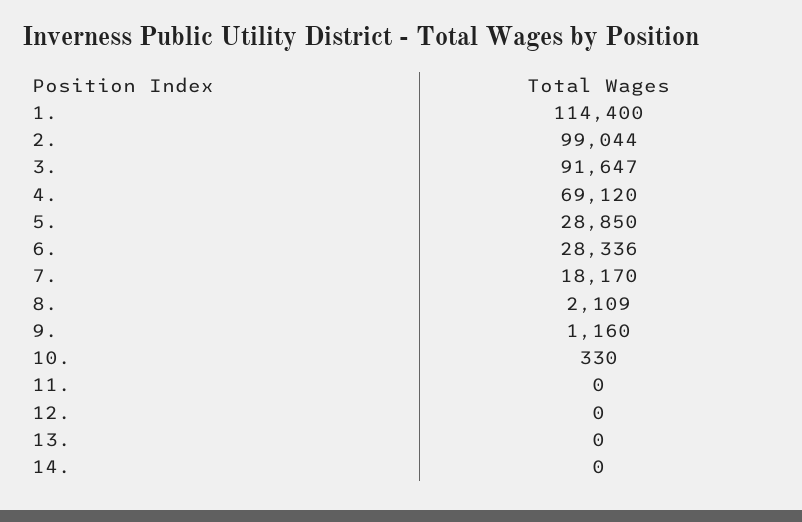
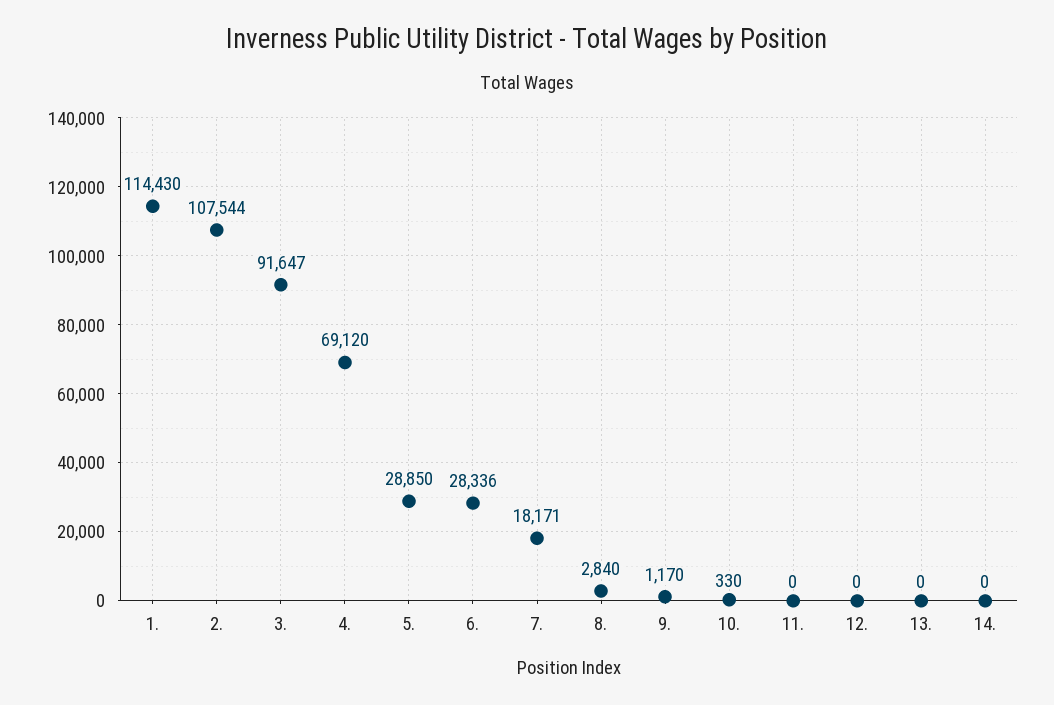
1.: 114400 -> 114430
2.: 99044 -> 107544
7.: 18170 -> 18171
8.: 2109 -> 2840
9.: 1160 -> 1170

